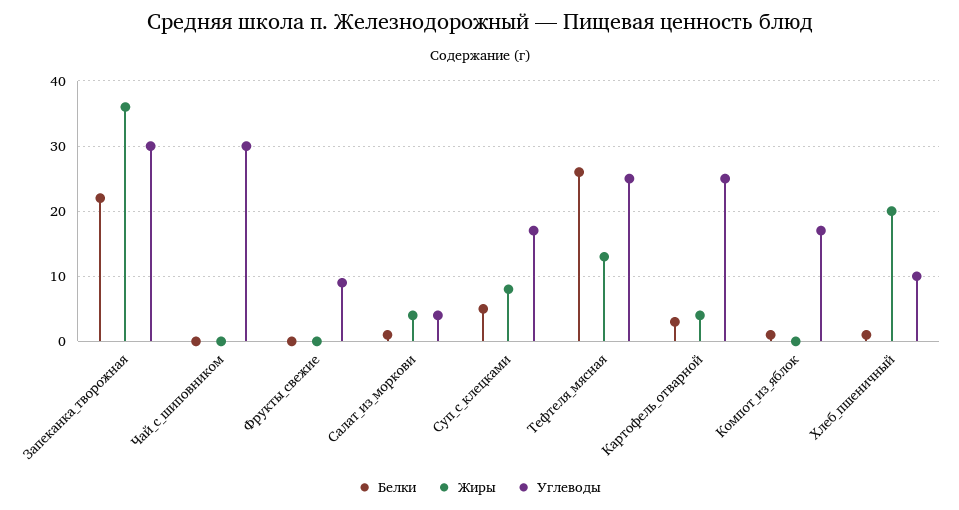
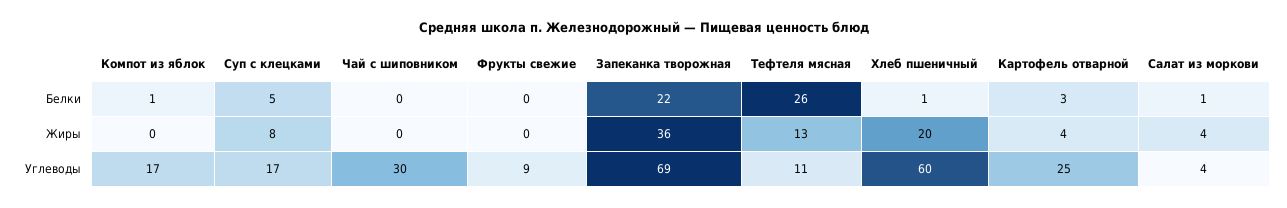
Углеводы, Запеканка_творожная: 30 -> 69
Углеводы, Тефтеля_мясная: 25 -> 11
Углеводы, Хлеб_пшеничный: 10 -> 60

